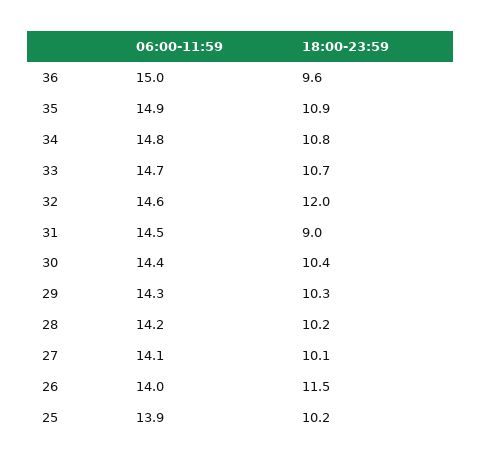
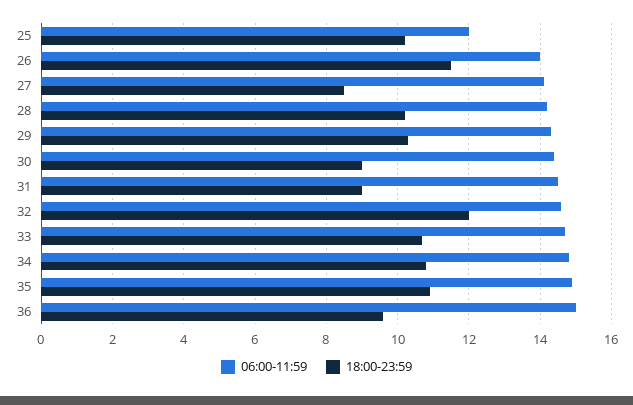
18:00-23:59, 30: 10.4 -> 9
18:00-23:59, 27: 10.1 -> 8.5
06:00-11:59, 25: 13.9 -> 12

